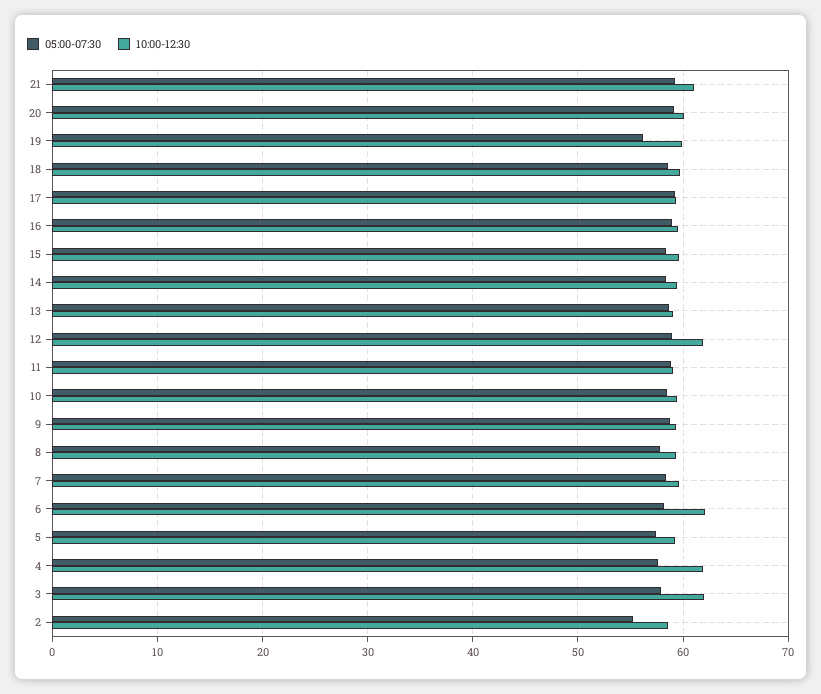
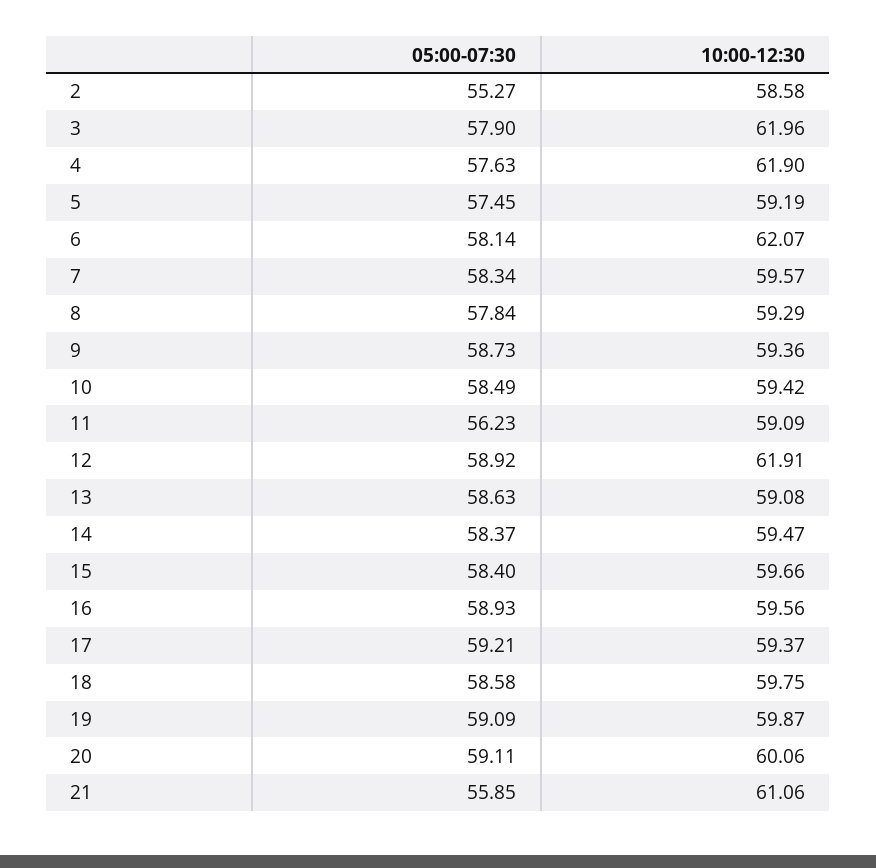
05:00-07:30, 21: 59 -> 55.85
05:00-07:30, 19: 56 -> 59.09
05:00-07:30, 11: 59 -> 56.23

